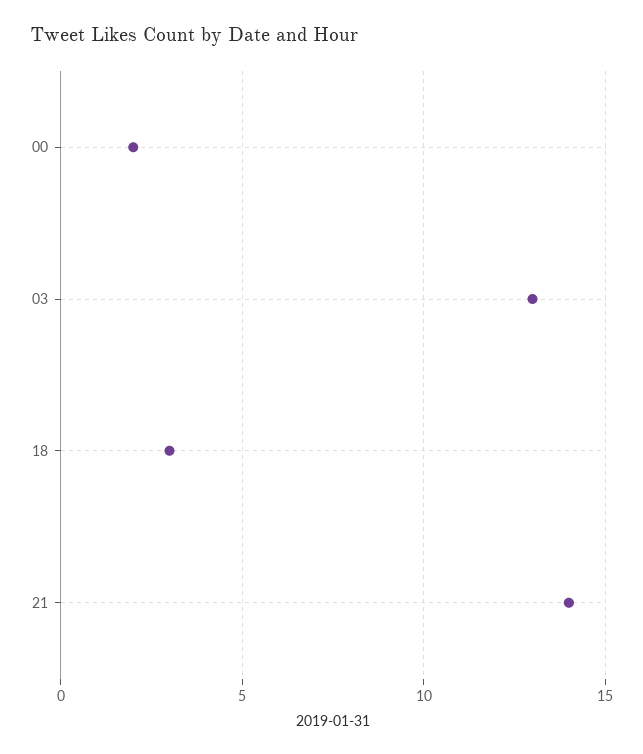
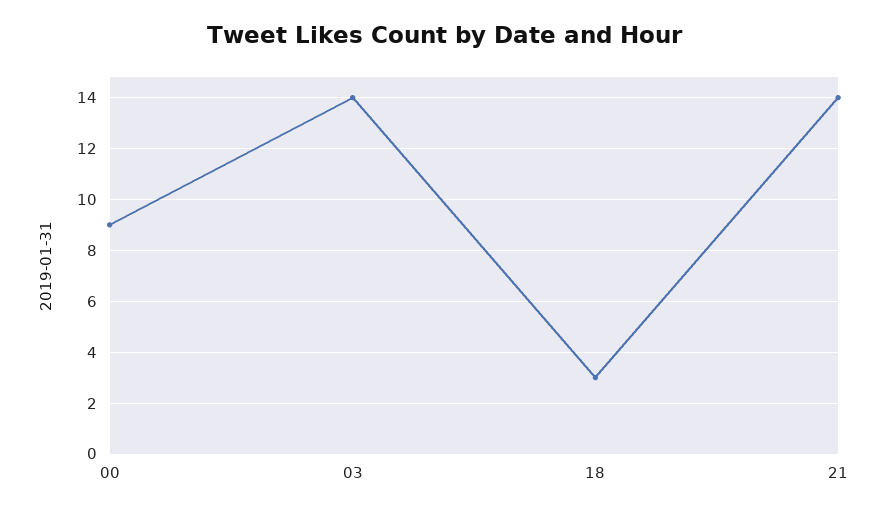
00: 2 -> 9
03: 13 -> 14

